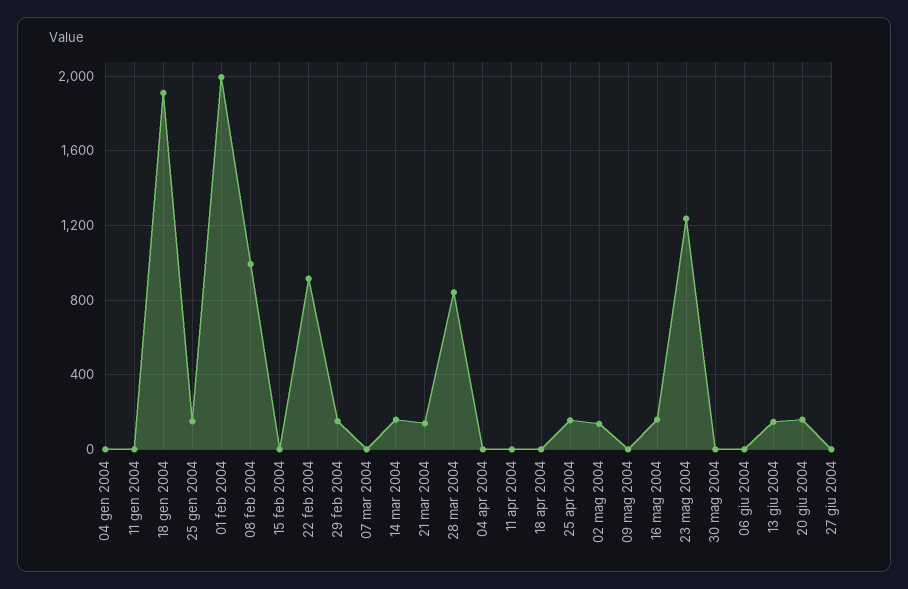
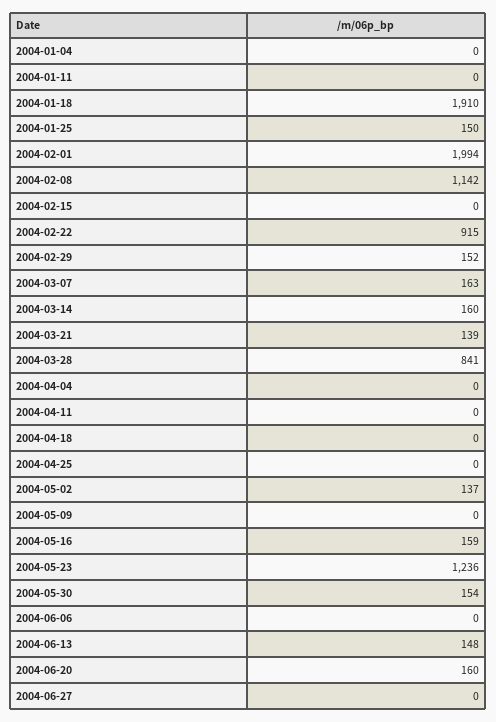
08 feb 2004: 1000 -> 1142
07 mar 2004: 0 -> 163
25 apr 2004: 150 -> 0
30 mag 2004: 0 -> 154

